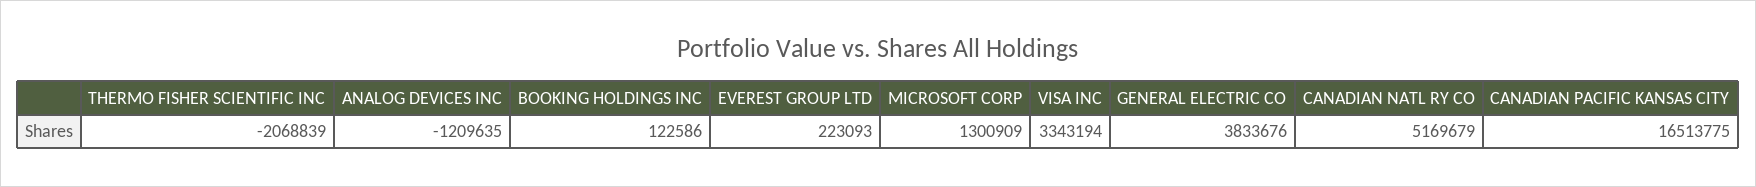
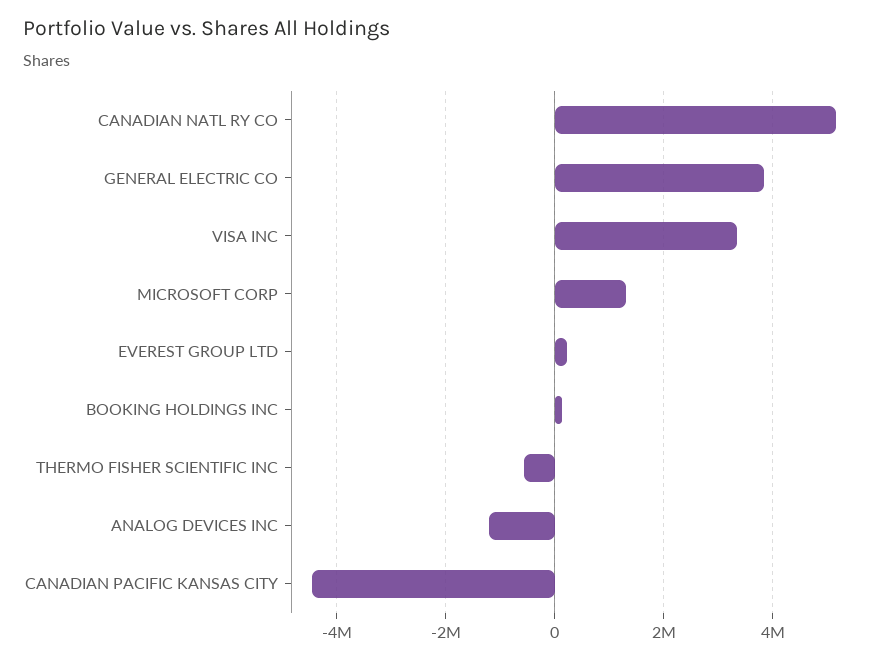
THERMO FISHER SCIENTIFIC INC: -2068839 -> -600000
CANADIAN PACIFIC KANSAS CITY: 16513775 -> -4400000

